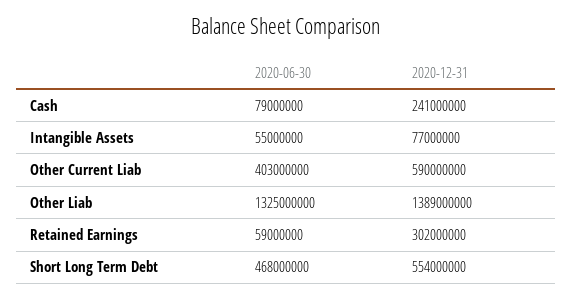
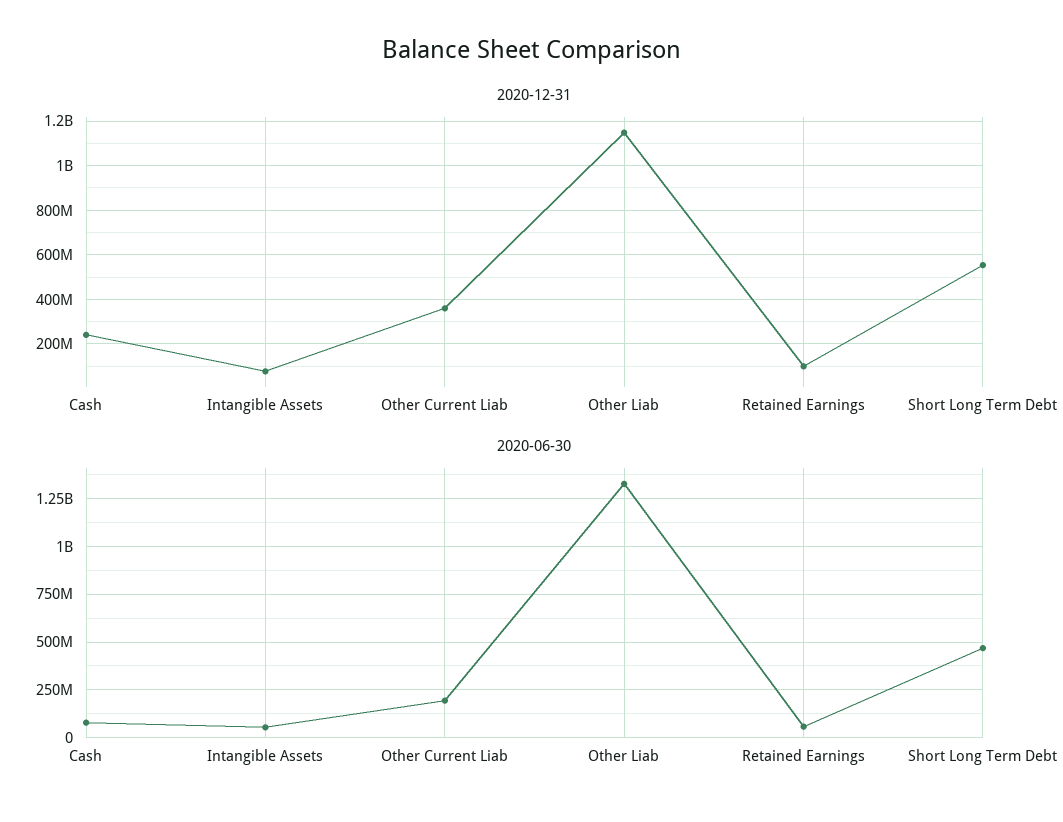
2020-06-30, Other Current Liab: 403000000 -> 200000000
2020-12-31, Other Current Liab: 590000000 -> 350000000
2020-12-31, Other Liab: 1389000000 -> 1150000000
2020-12-31, Retained Earnings: 302000000 -> 100000000

